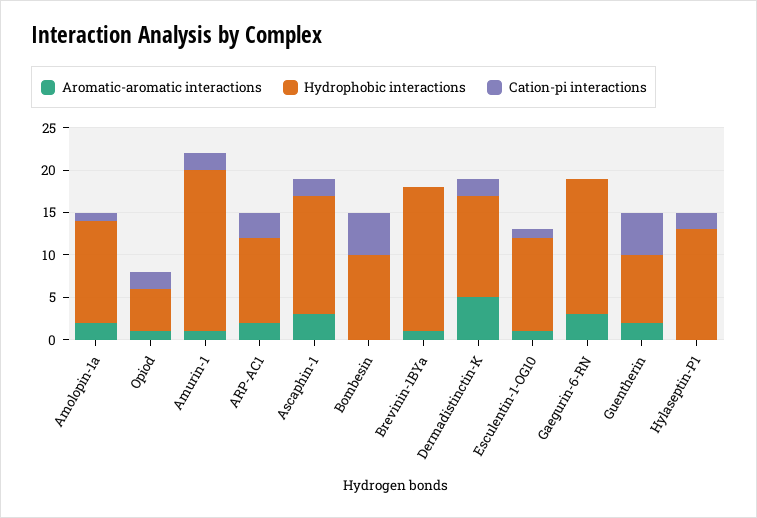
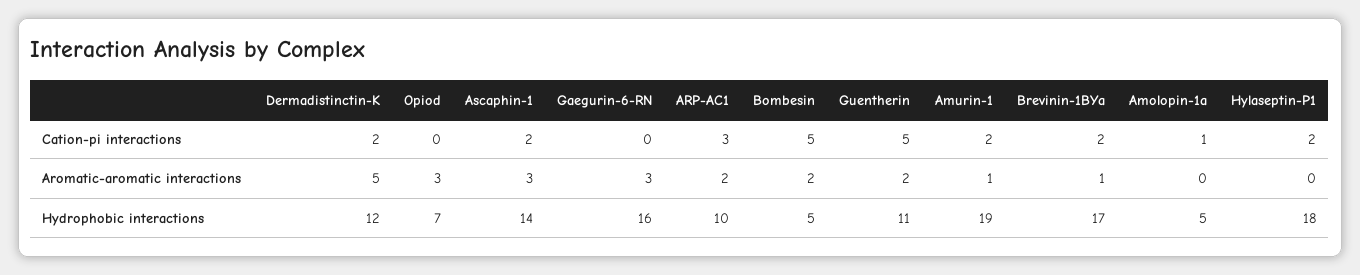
Aromatic-aromatic interactions, Amolopin-1a: 2 -> 0
Hydrophobic interactions, Amolopin-1a: 12 -> 5
Aromatic-aromatic interactions, Opiod: 1 -> 3
Hydrophobic interactions, Opiod: 5 -> 7
Cation-pi interactions, Opiod: 2 -> 0
Aromatic-aromatic interactions, Bombesin: 0 -> 2
Hydrophobic interactions, Bombesin: 10 -> 5
Cation-pi interactions, Brevinin-1BYa: 0 -> 2
Aromatic-aromatic interactions, Esculentin-1-OG10: 1 -> none
Hydrophobic interactions, Esculentin-1-OG10: 11 -> none
Cation-pi interactions, Esculentin-1-OG10: 1 -> none
Hydrophobic interactions, Guentherin: 8 -> 11
Hydrophobic interactions, Hylaseptin-P1: 13 -> 18

